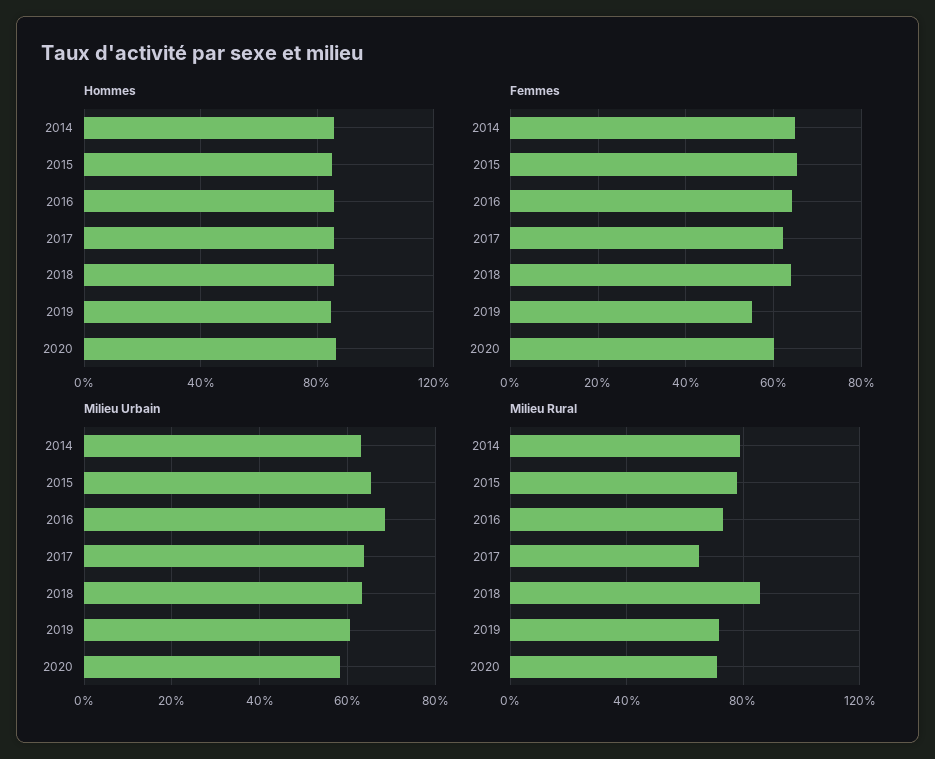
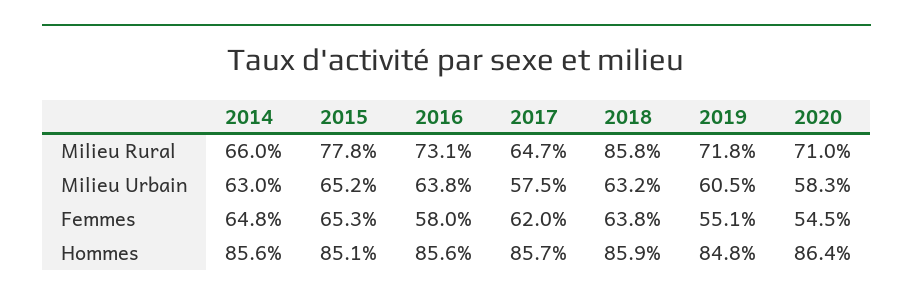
Femmes, 2016: 64 -> 58
Femmes, 2020: 60 -> 54.5
Milieu Urbain, 2016: 68 -> 63.8
Milieu Urbain, 2017: 64 -> 57.5
Milieu Rural, 2014: 80 -> 66

